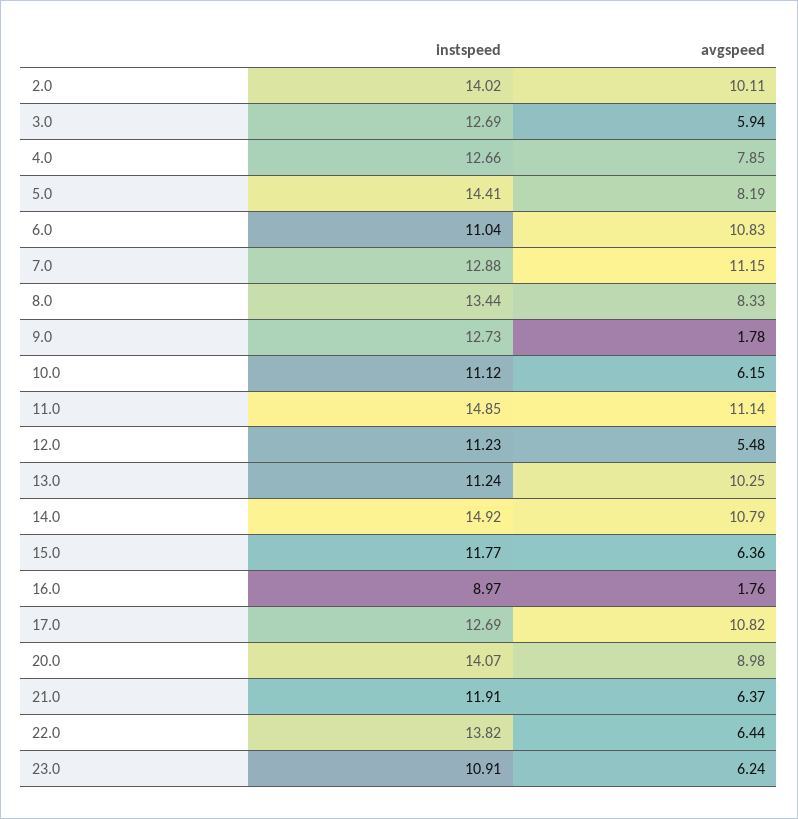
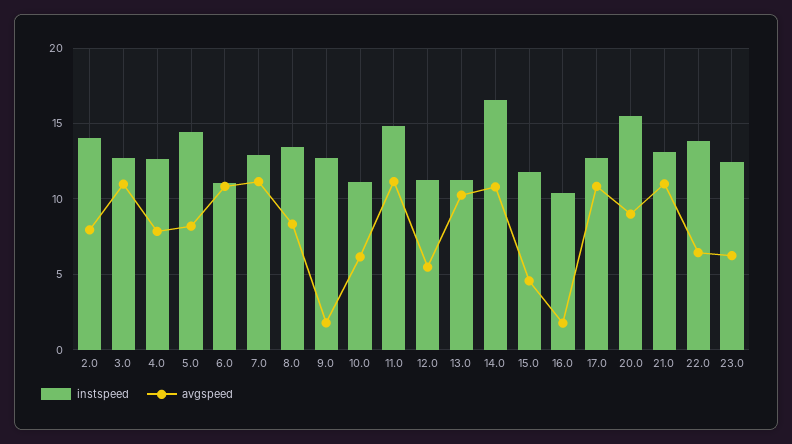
avgspeed, 2.0: 10.11 -> 8
avgspeed, 3.0: 5.94 -> 11
instspeed, 14.0: 14.92 -> 16.5
avgspeed, 15.0: 6.36 -> 4.5
instspeed, 16.0: 8.97 -> 10.5
instspeed, 20.0: 14.07 -> 15.5
instspeed, 21.0: 11.91 -> 13
avgspeed, 21.0: 6.37 -> 11
instspeed, 23.0: 10.91 -> 12.5

